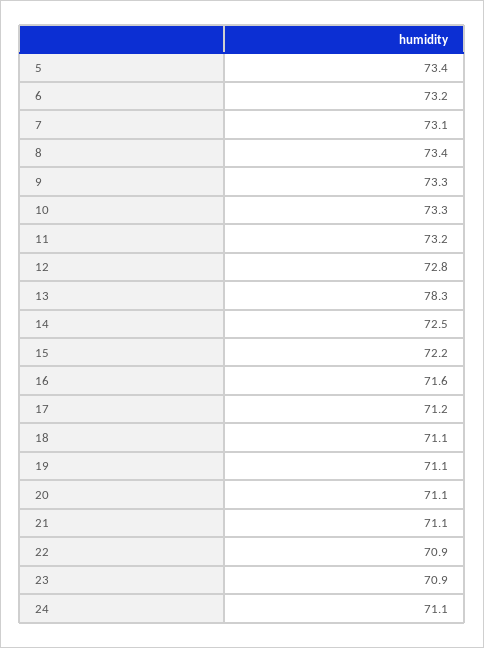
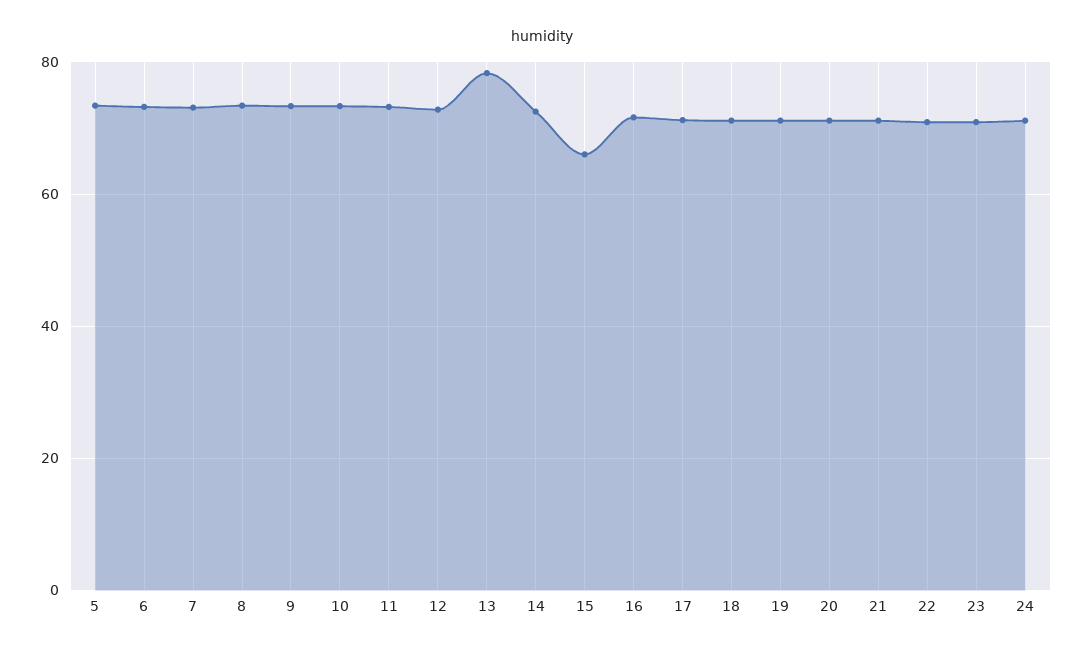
15: 72.2 -> 66

